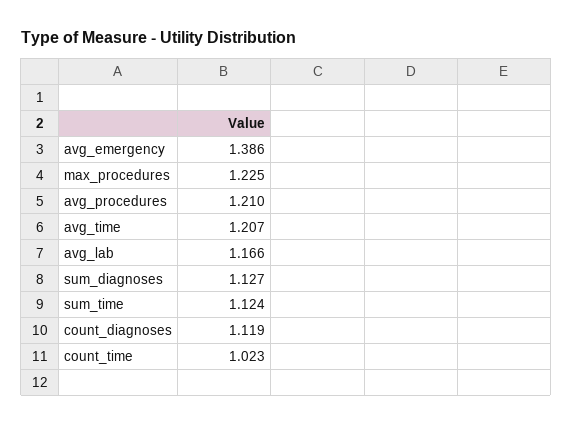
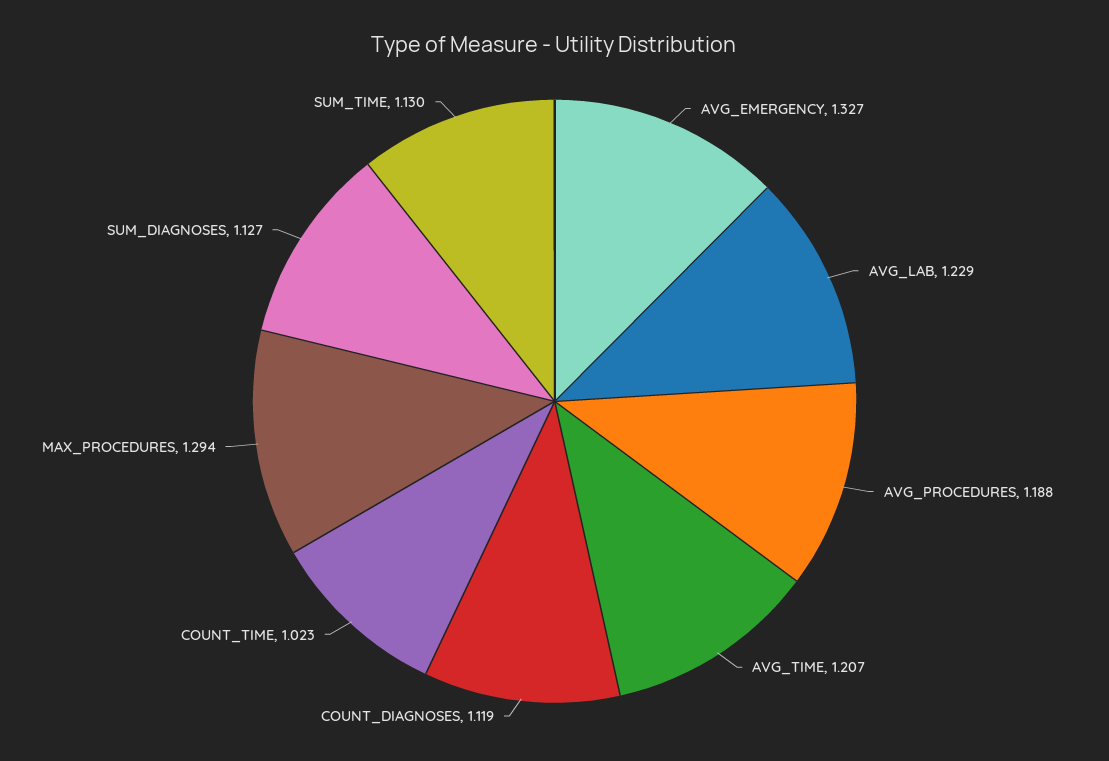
avg_emergency: 1.386 -> 1.327
max_procedures: 1.225 -> 1.294
avg_procedures: 1.21 -> 1.188
avg_lab: 1.166 -> 1.229
sum_time: 1.124 -> 1.13

